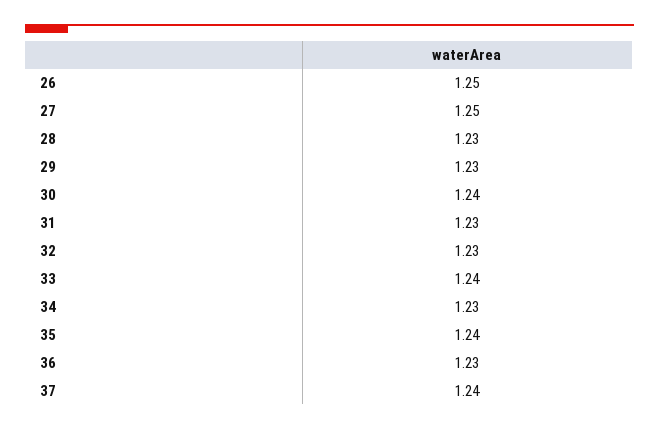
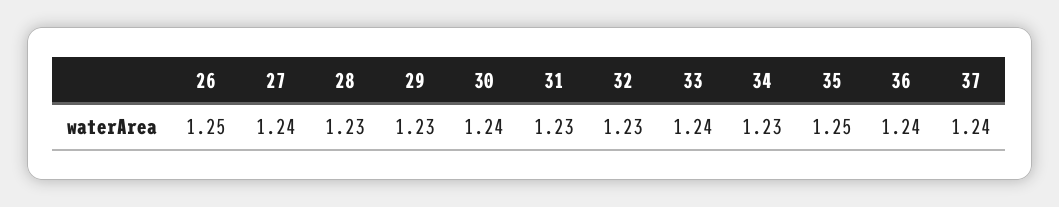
27: 1.25 -> 1.24
35: 1.24 -> 1.25
36: 1.23 -> 1.24

